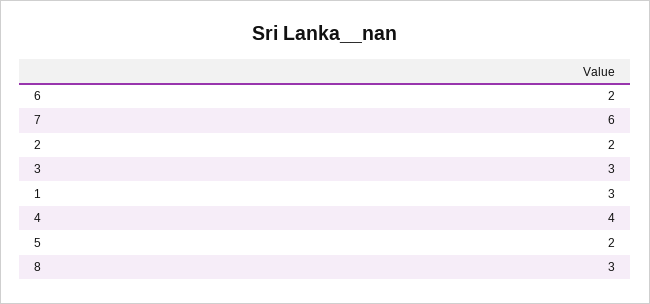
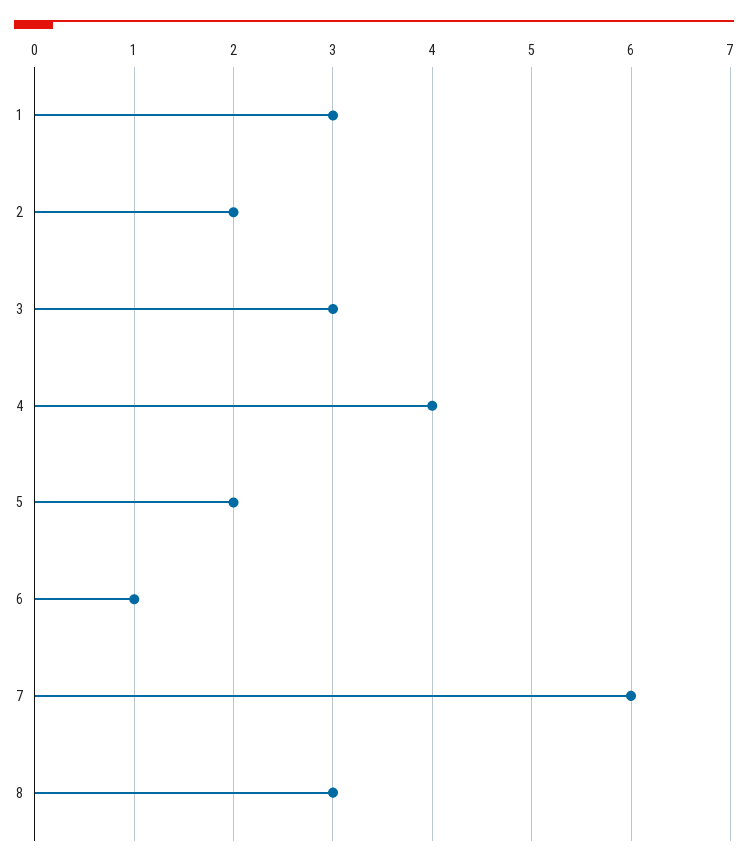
6: 2 -> 1

